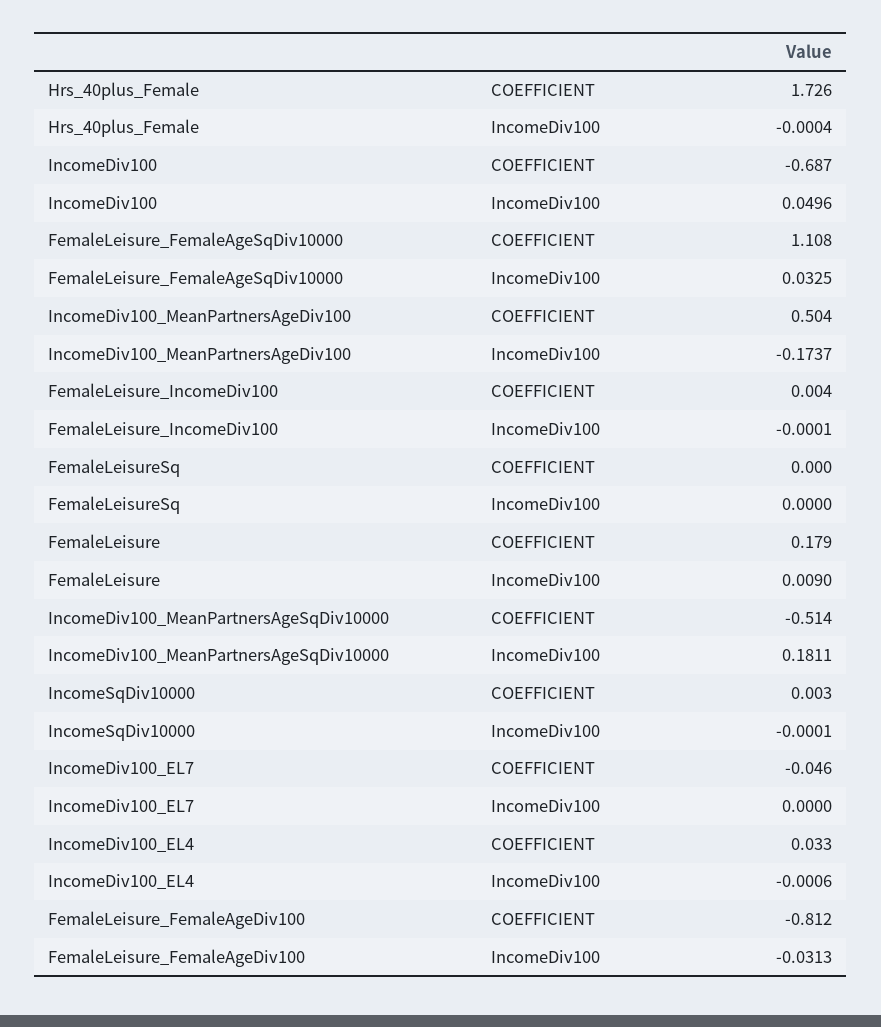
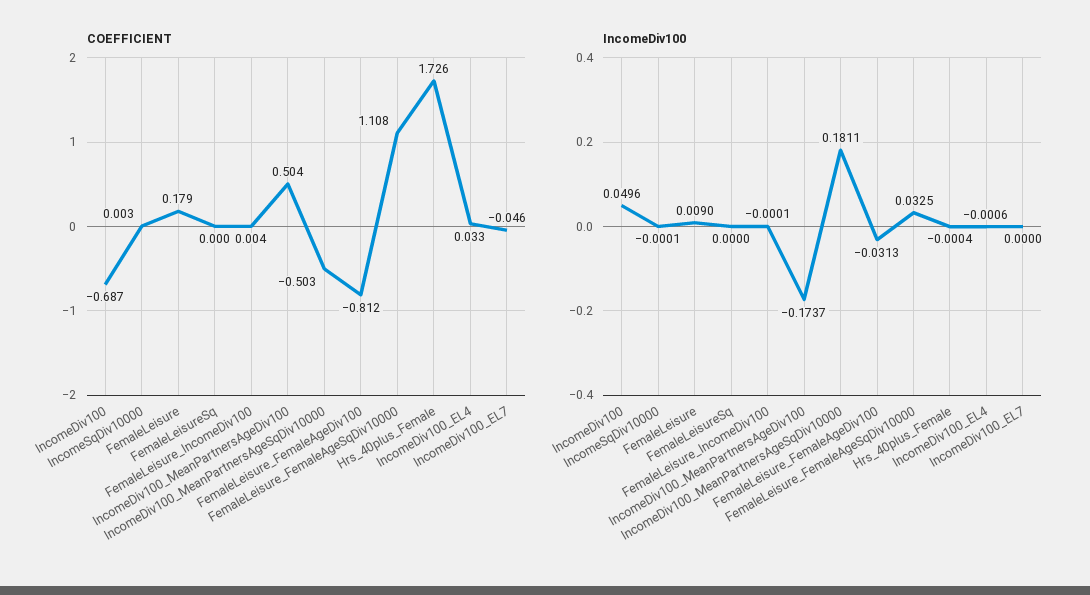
COEFFICIENT, IncomeDiv100_MeanPartnersAgeSqDiv10000: -0.514 -> -0.503

